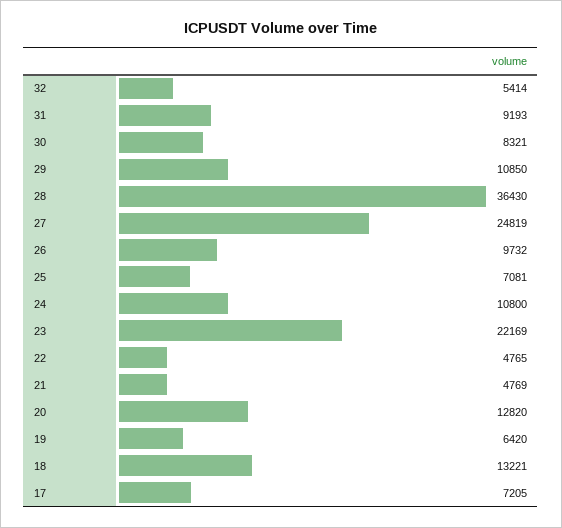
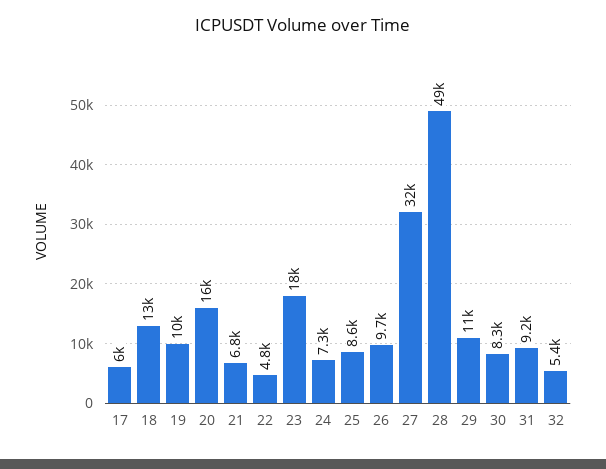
28: 36430 -> 49000
27: 24819 -> 32000
25: 7081 -> 8600
24: 10800 -> 7300
23: 22169 -> 18000
21: 4769 -> 6800
20: 12820 -> 16000
19: 6420 -> 10000
17: 7205 -> 6000

